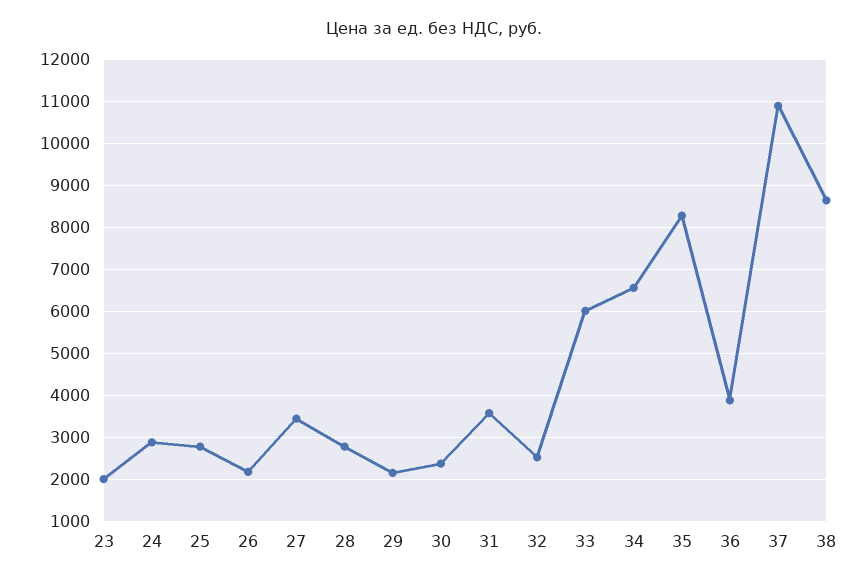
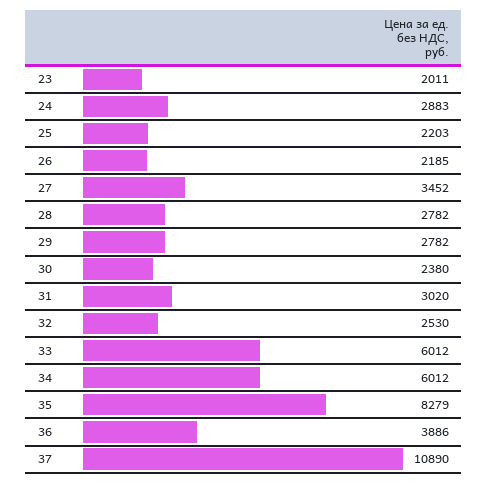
25: 2800 -> 2203
29: 2200 -> 2782
31: 3600 -> 3020
34: 6600 -> 6012
38: 8600 -> none

